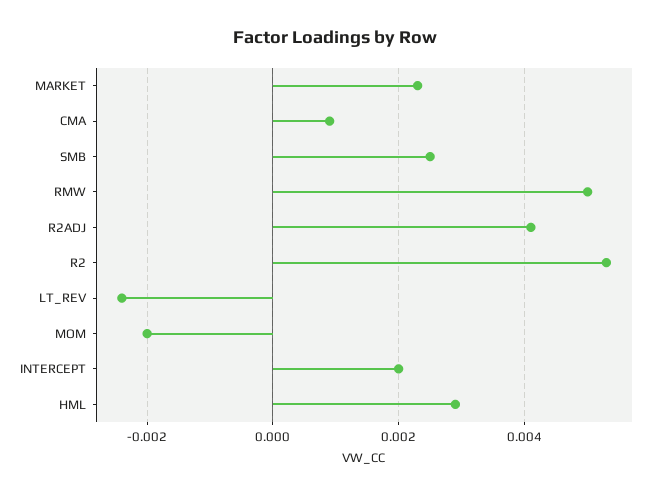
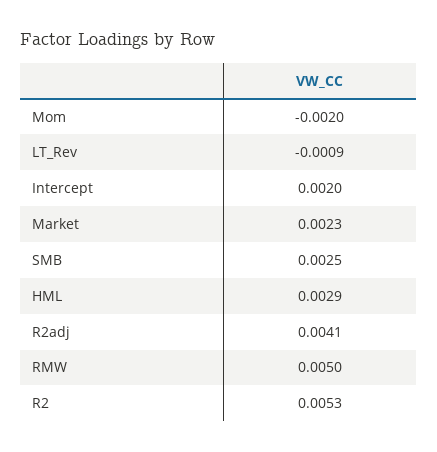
CMA: 0.001 -> none
LT_REV: -0.0025 -> -0.0009

